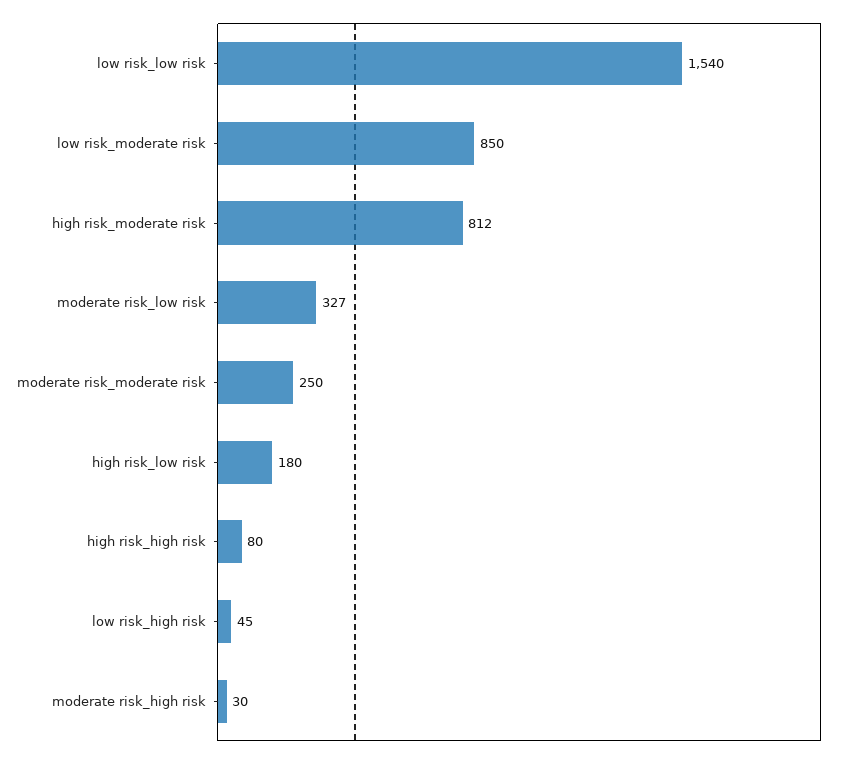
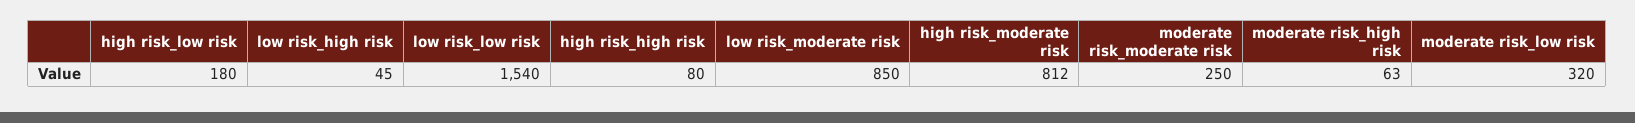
moderate risk_low risk: 327 -> 320
moderate risk_high risk: 30 -> 63

